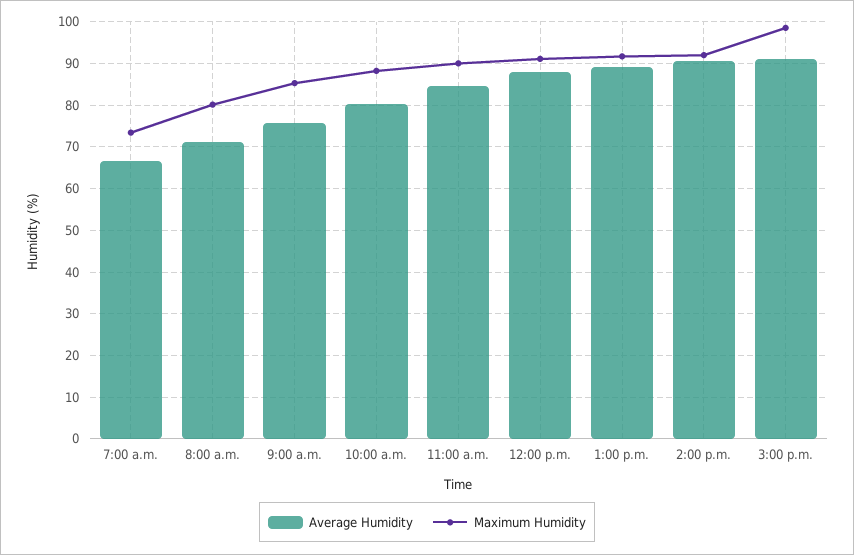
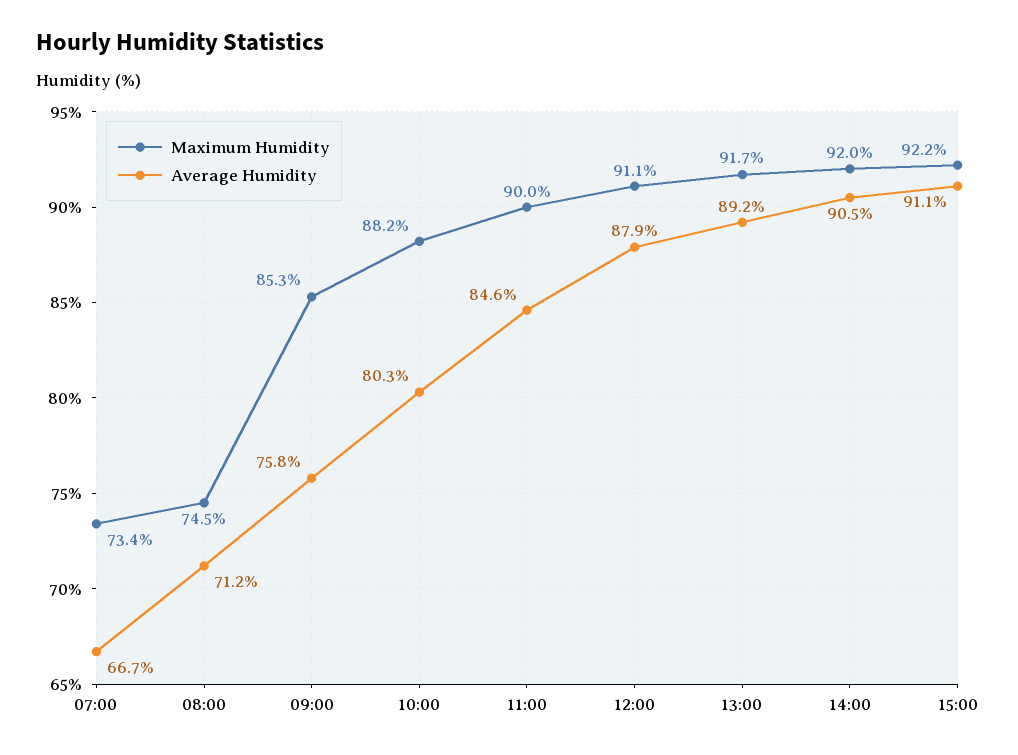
Maximum Humidity, 8:00 a.m.: 80 -> 74.5
Maximum Humidity, 3:00 p.m.: 98 -> 92.2

